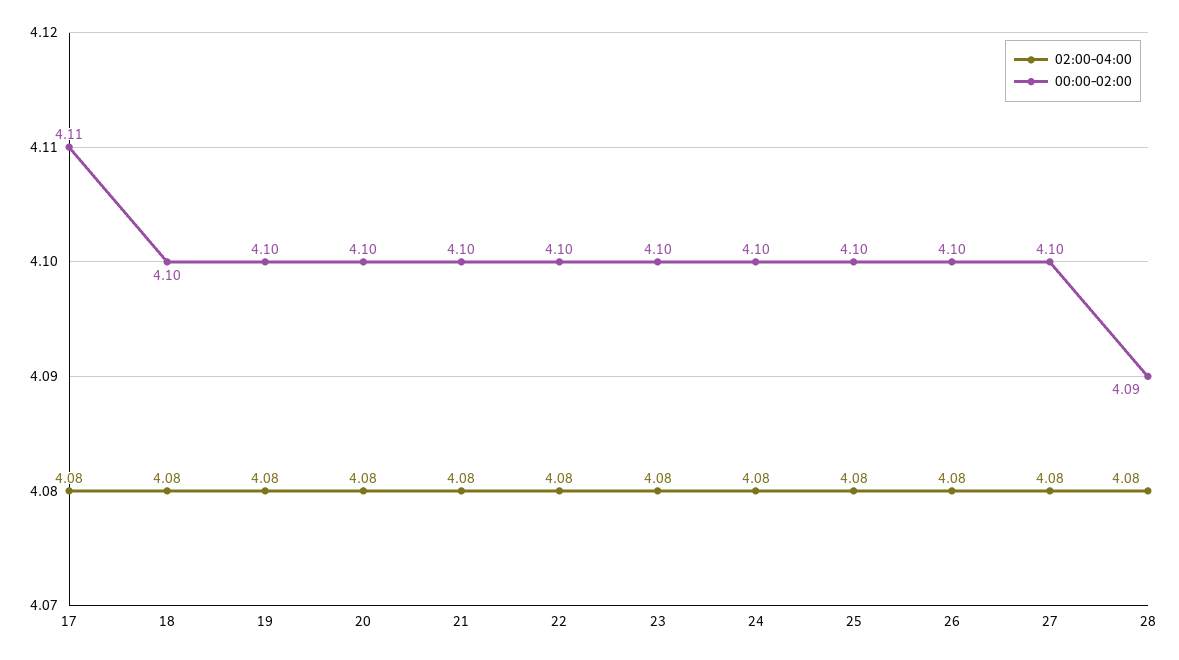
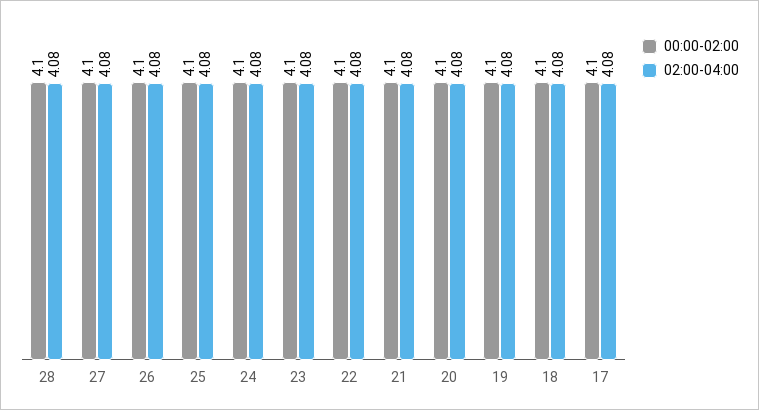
00:00-02:00, 17: 4.11 -> 4.1
00:00-02:00, 28: 4.09 -> 4.1

